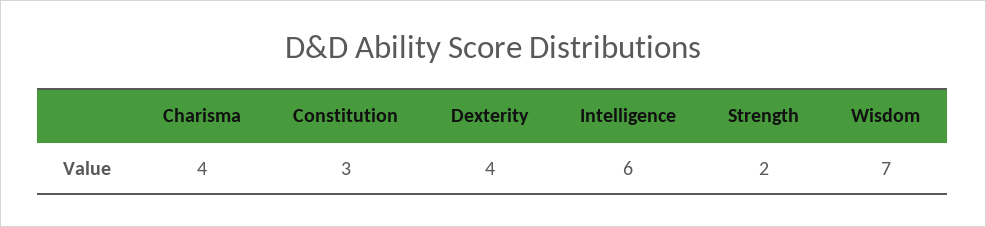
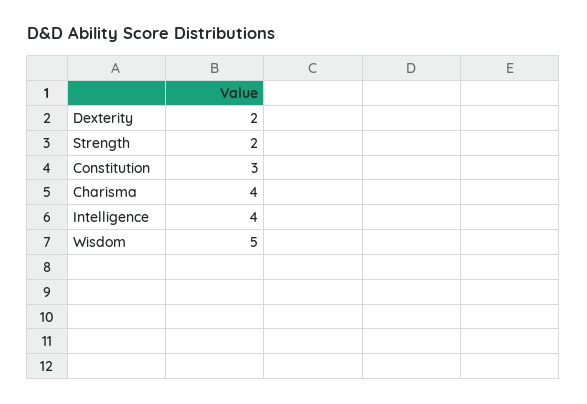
Dexterity: 4 -> 2
Intelligence: 6 -> 4
Wisdom: 7 -> 5

